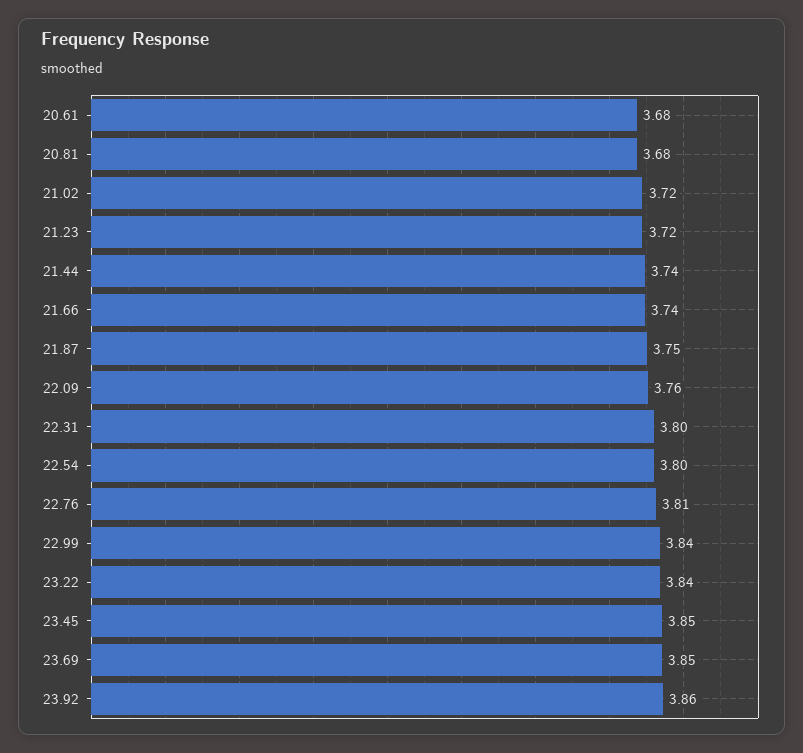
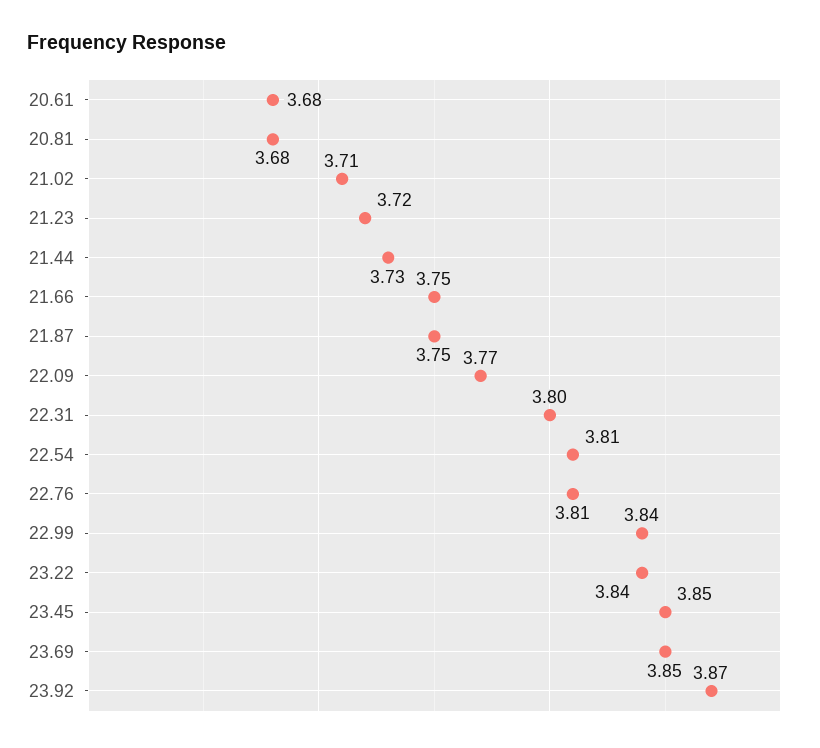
21.02: 3.72 -> 3.71
21.44: 3.74 -> 3.73
21.66: 3.74 -> 3.75
22.09: 3.76 -> 3.77
22.54: 3.8 -> 3.81
23.92: 3.86 -> 3.87

